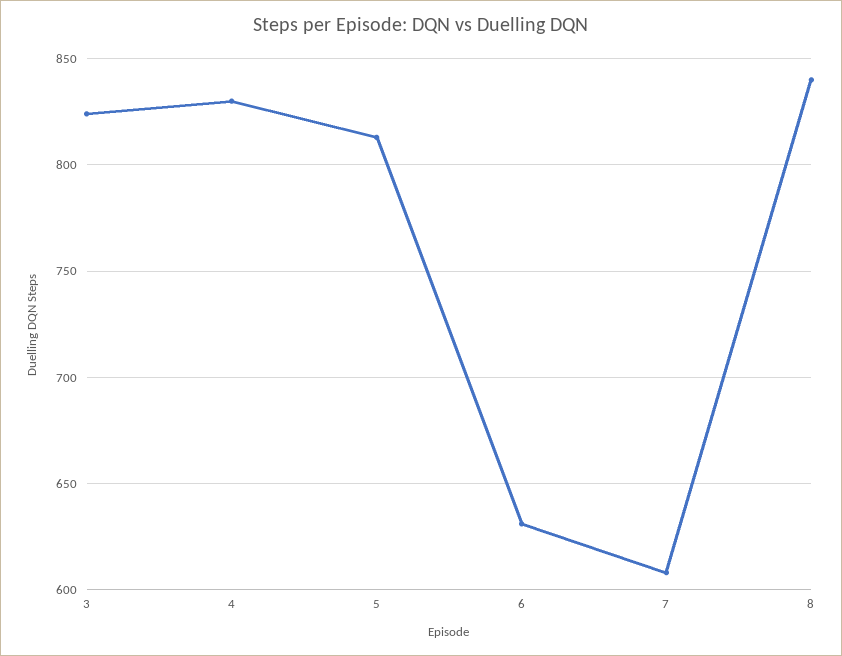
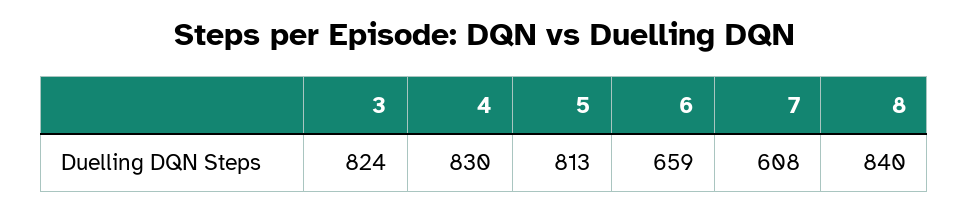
6: 630 -> 659

